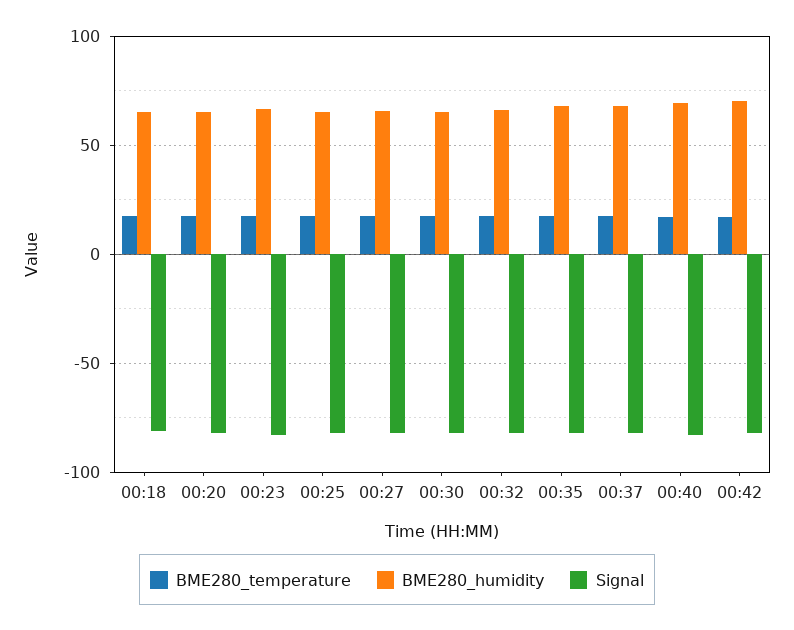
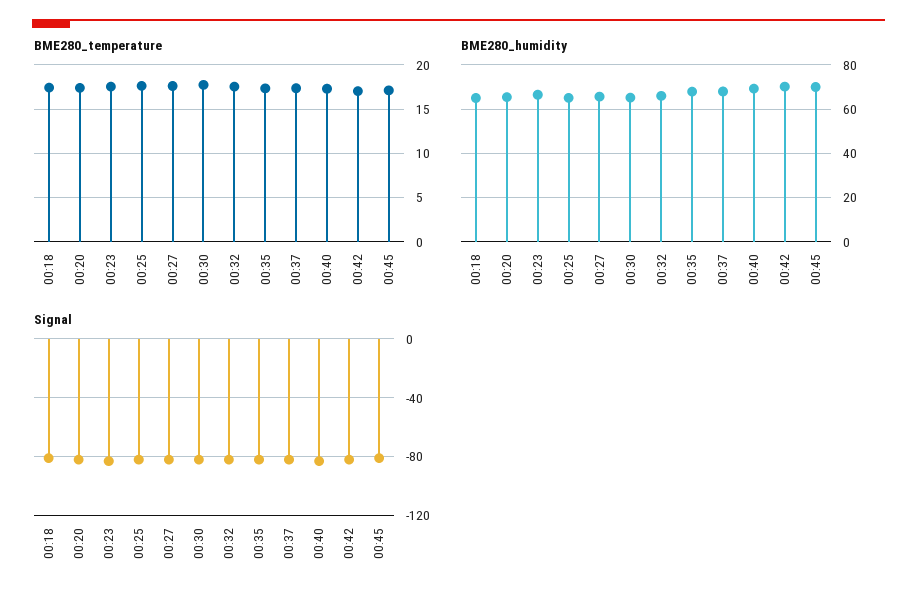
BME280_temperature, 00:45: none -> 17
BME280_humidity, 00:45: none -> 70
Signal, 00:45: none -> -80

